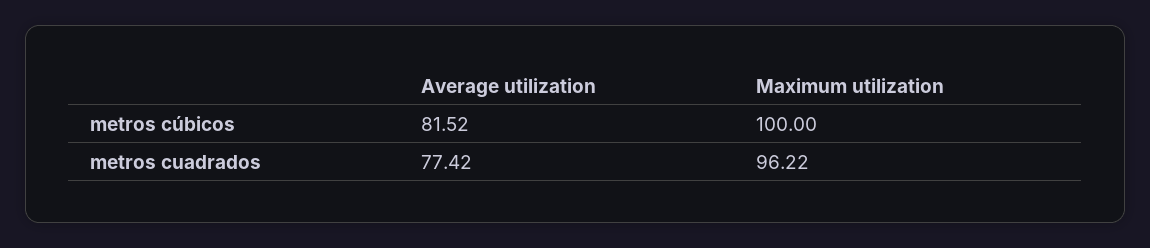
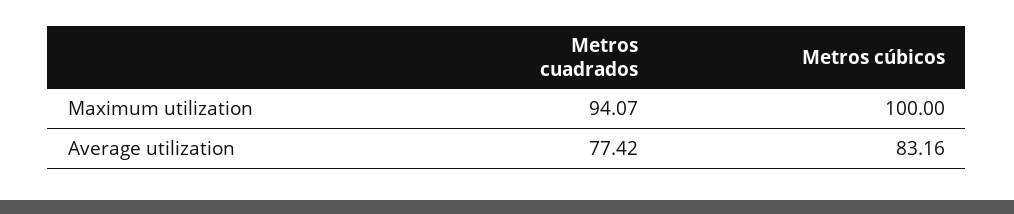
Average utilization, metros cúbicos: 81.52 -> 83.16
Maximum utilization, metros cuadrados: 96.22 -> 94.07

